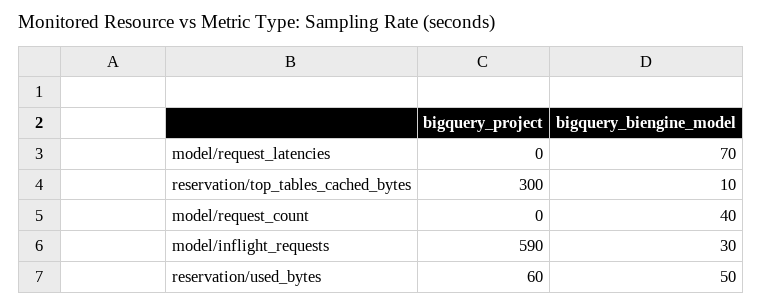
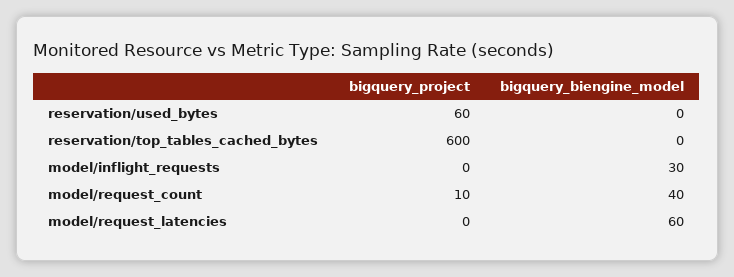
bigquery_biengine_model, model/request_latencies: 70 -> 60
bigquery_project, reservation/top_tables_cached_bytes: 300 -> 600
bigquery_biengine_model, reservation/top_tables_cached_bytes: 10 -> 0
bigquery_project, model/request_count: 0 -> 10
bigquery_project, model/inflight_requests: 590 -> 0
bigquery_biengine_model, reservation/used_bytes: 50 -> 0

